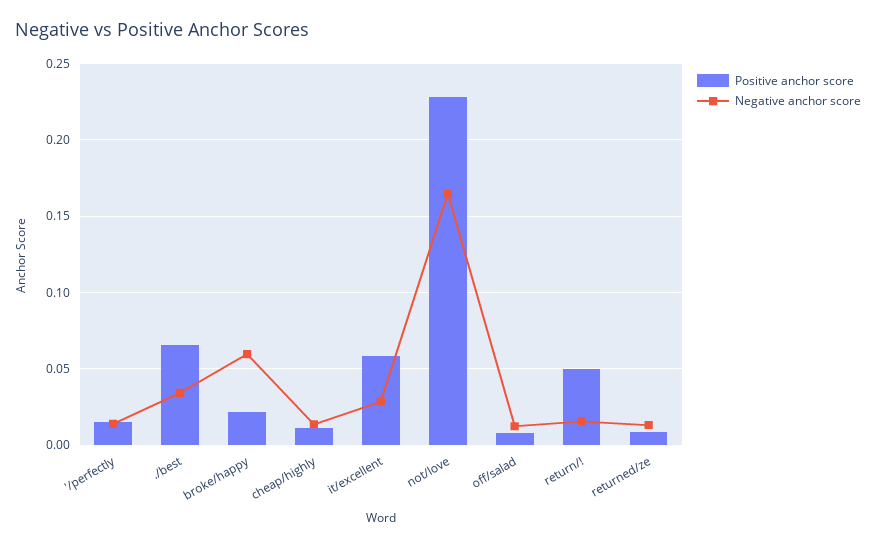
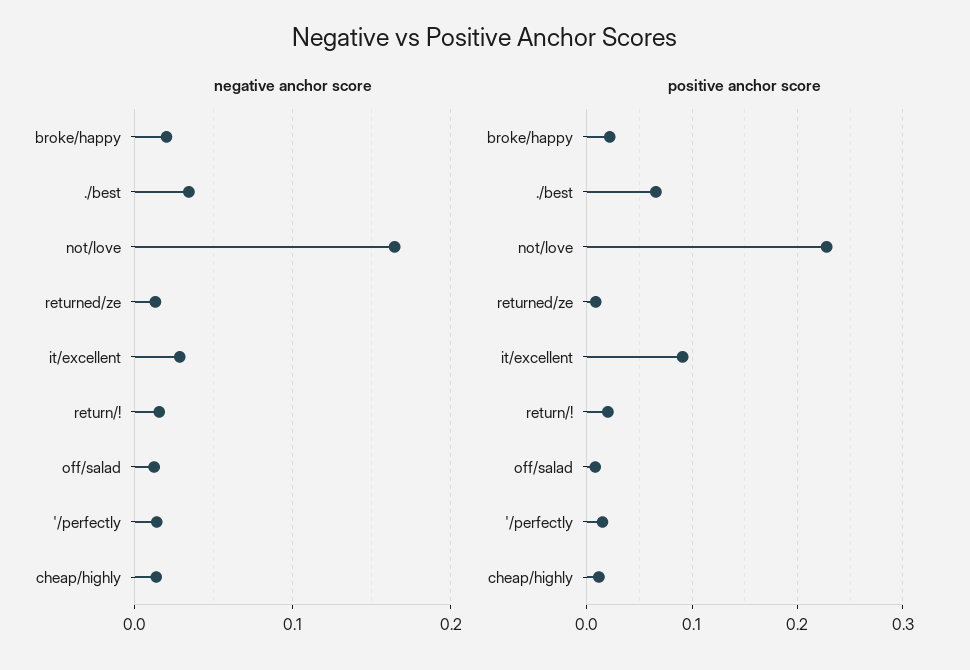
Negative anchor score, broke/happy: 0.06 -> 0.02
Positive anchor score, it/excellent: 0.06 -> 0.09
Positive anchor score, return/!: 0.05 -> 0.02

